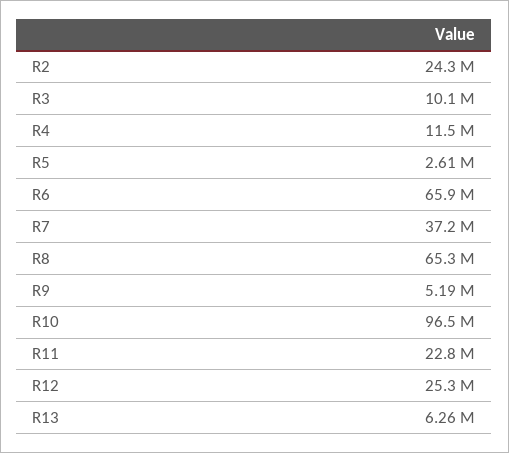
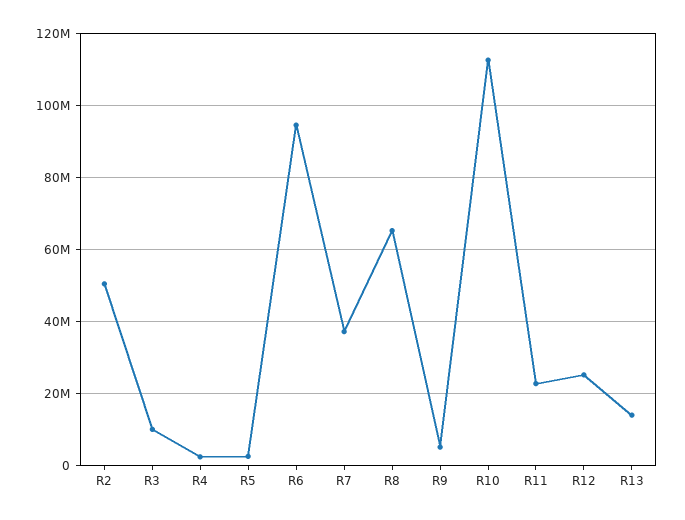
R2: 24300000 -> 50000000
R4: 11500000 -> 2000000
R6: 65900000 -> 94000000
R10: 96500000 -> 112000000
R13: 6260000 -> 14000000

